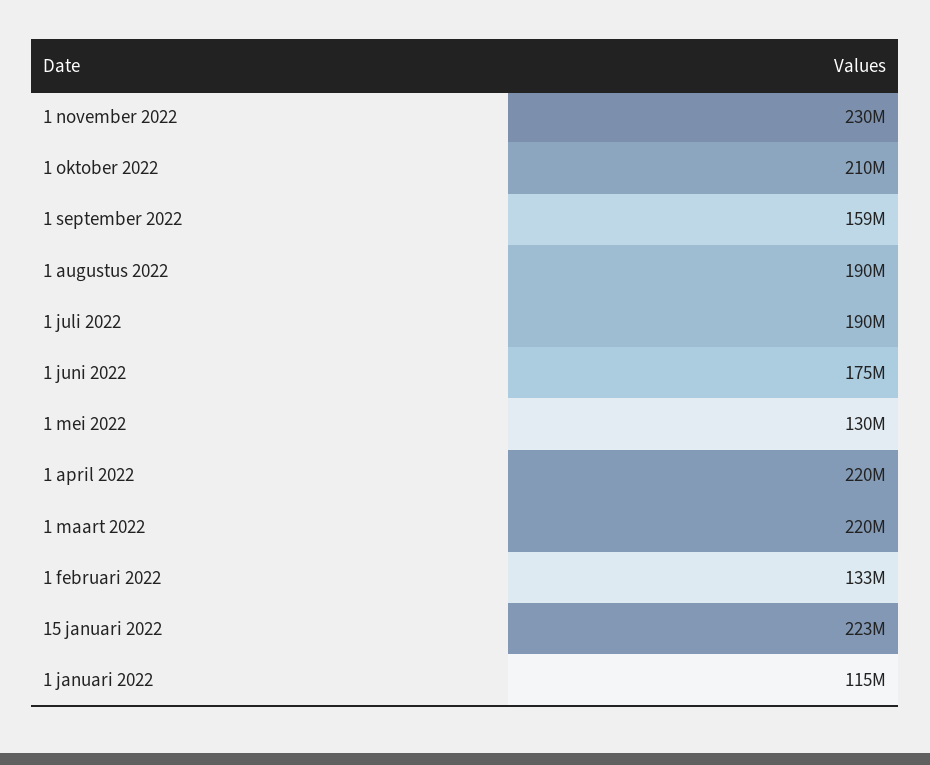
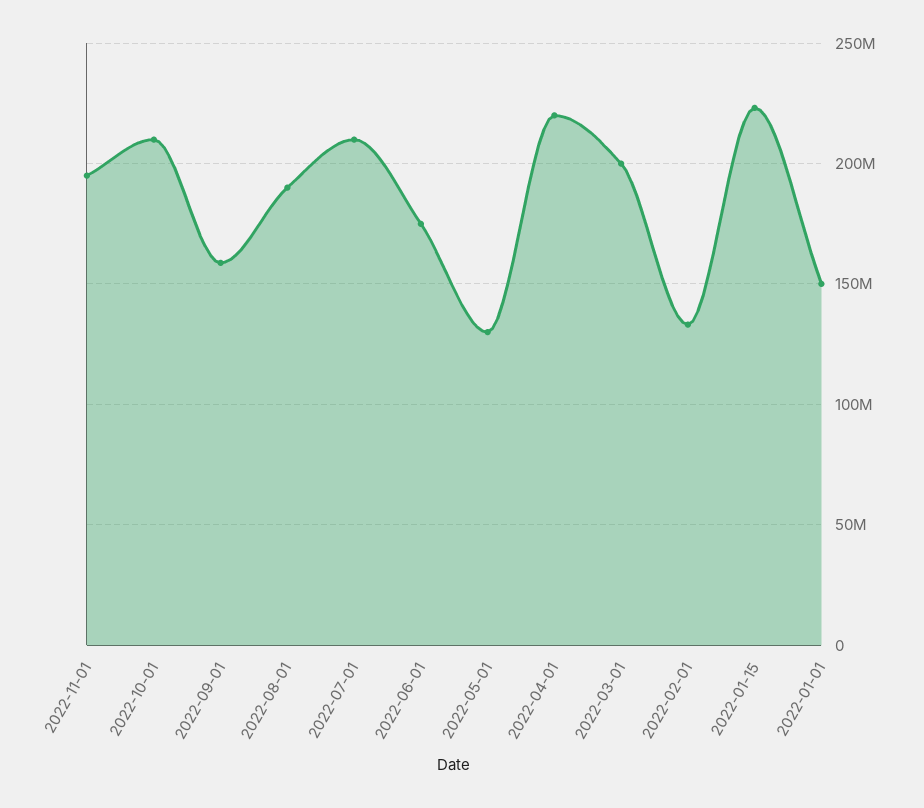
1 november 2022: 230000000 -> 195000000
1 juli 2022: 190000000 -> 210000000
1 maart 2022: 220000000 -> 200000000
1 januari 2022: 115000000 -> 150000000

